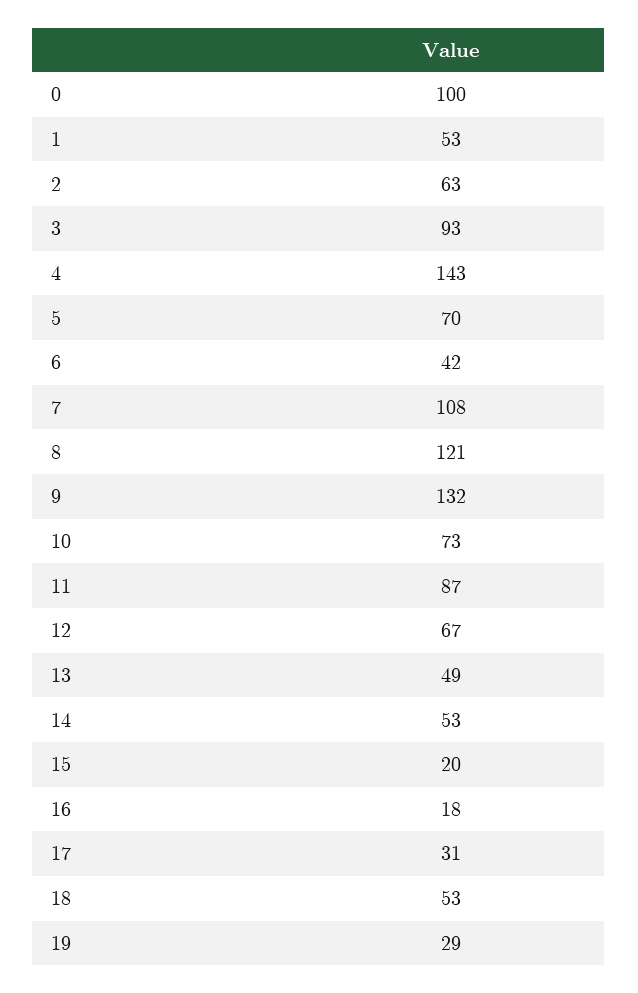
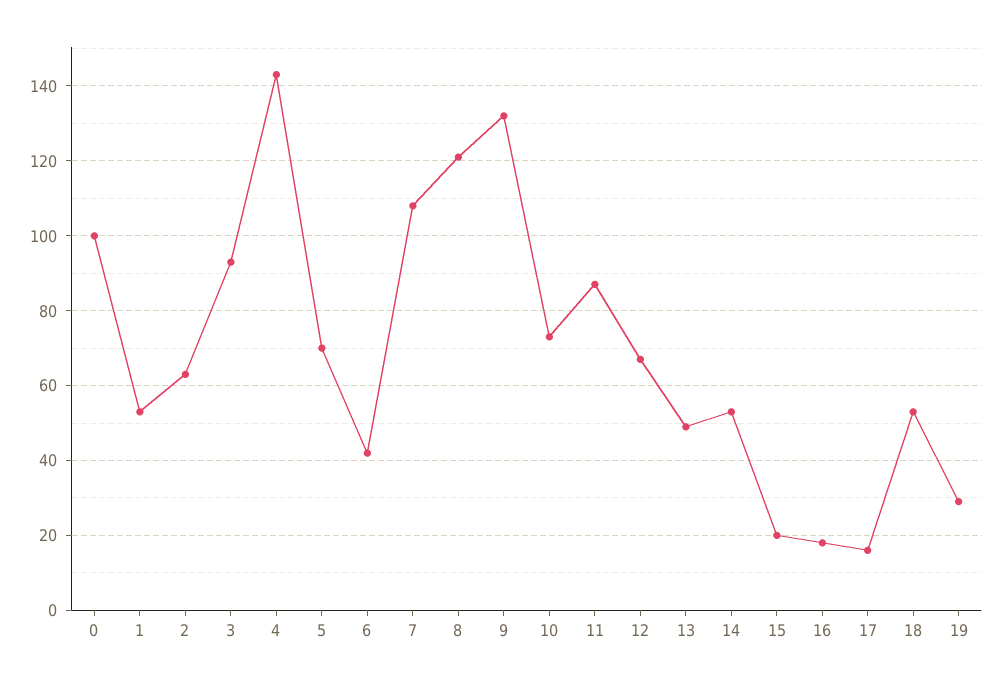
17: 31 -> 15

